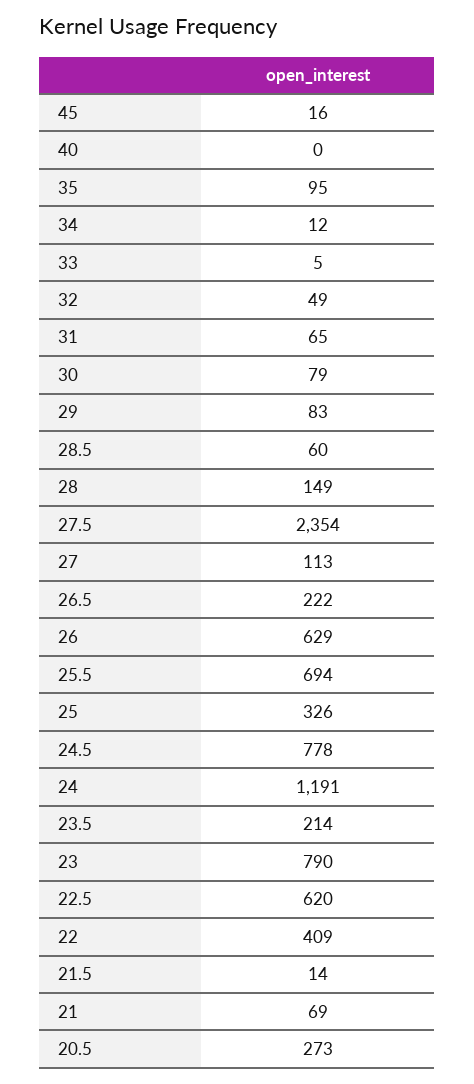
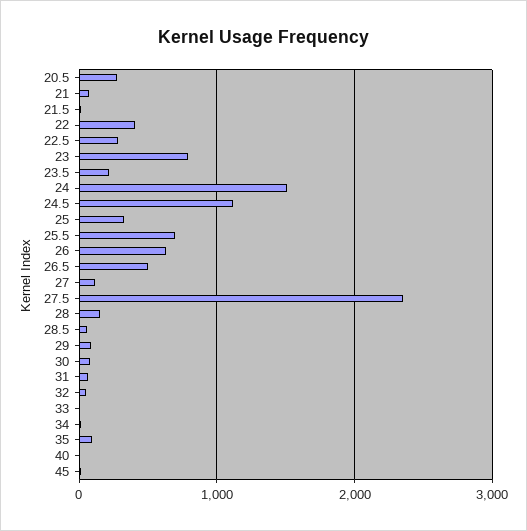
26.5: 222 -> 500
24.5: 778 -> 1100
24: 1191 -> 1500
22.5: 620 -> 300

